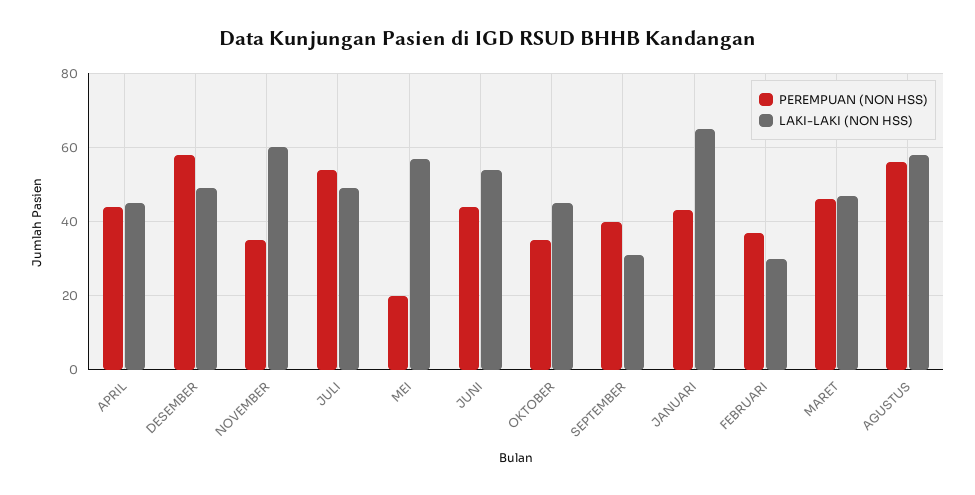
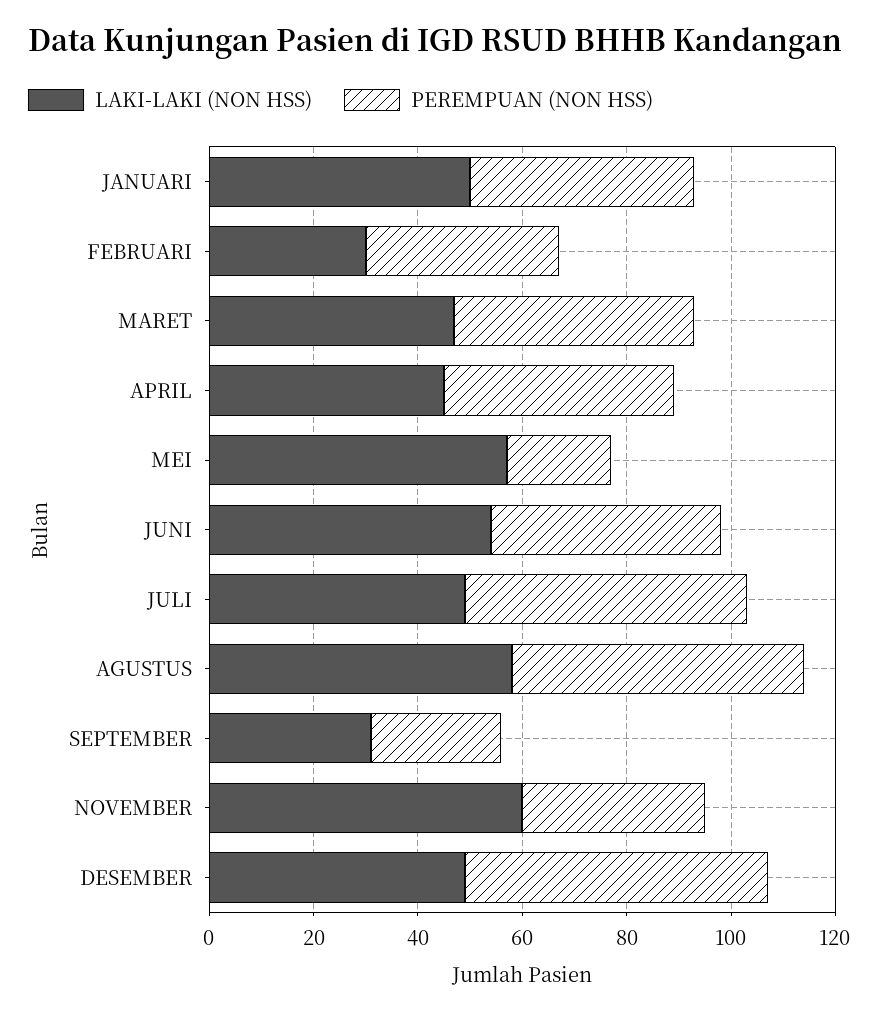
PEREMPUAN (NON HSS), OKTOBER: 35 -> none
LAKI-LAKI (NON HSS), OKTOBER: 45 -> none
PEREMPUAN (NON HSS), SEPTEMBER: 40 -> 25
LAKI-LAKI (NON HSS), JANUARI: 65 -> 50

